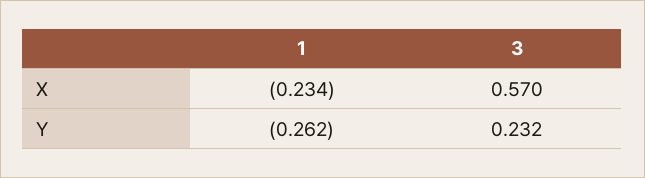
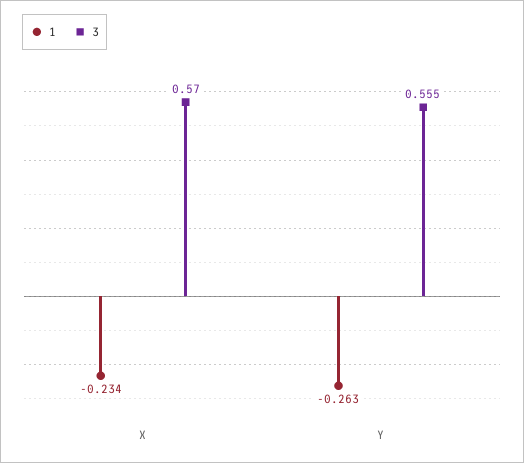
1, Y: -0.262 -> -0.263
3, Y: 0.232 -> 0.555

